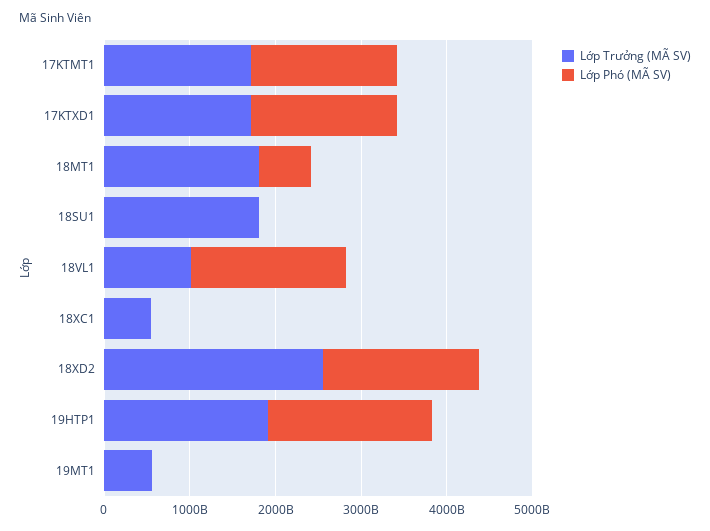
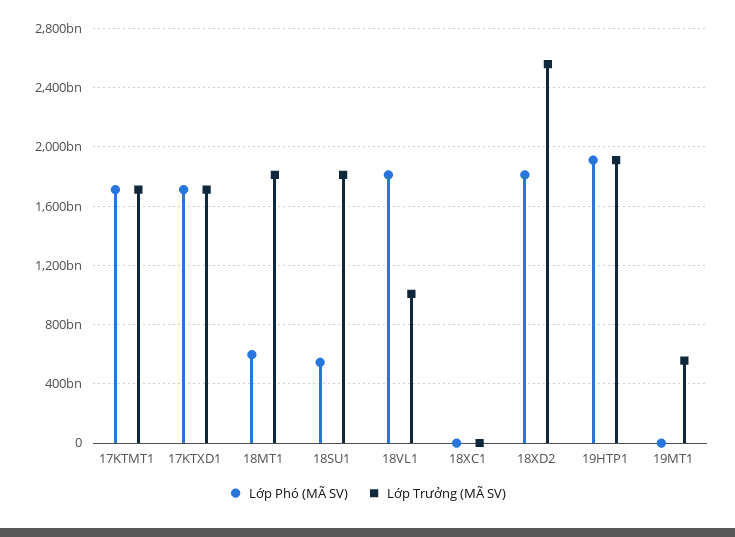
Lớp Phó (MÃ SV), 18SU1: 0 -> 550000000000
Lớp Trưởng (MÃ SV), 18XC1: 600000000000 -> 0

